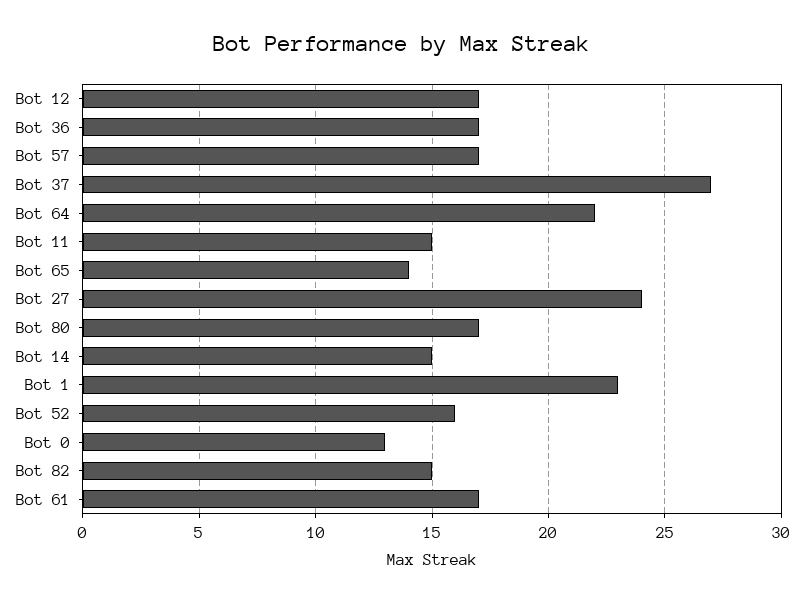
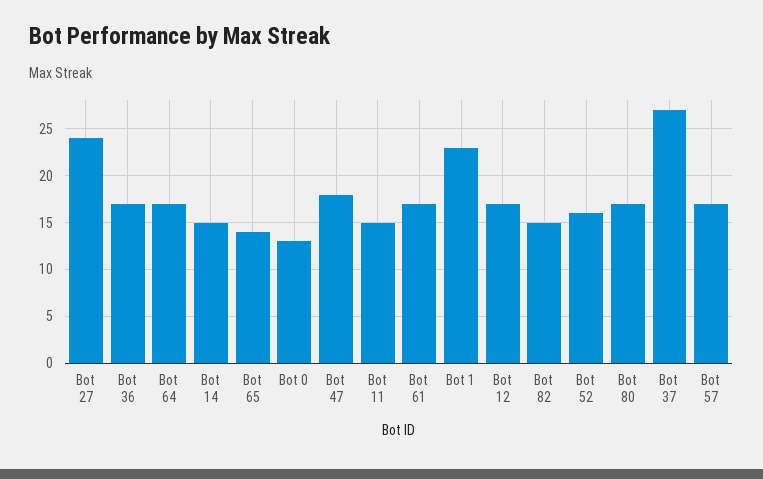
Bot 64: 22 -> 17
Bot 47: none -> 18

